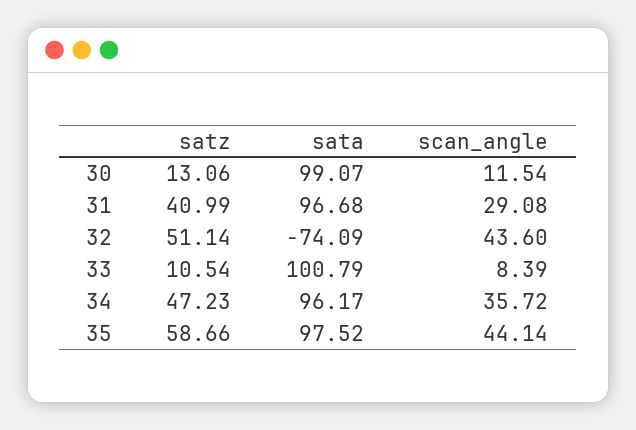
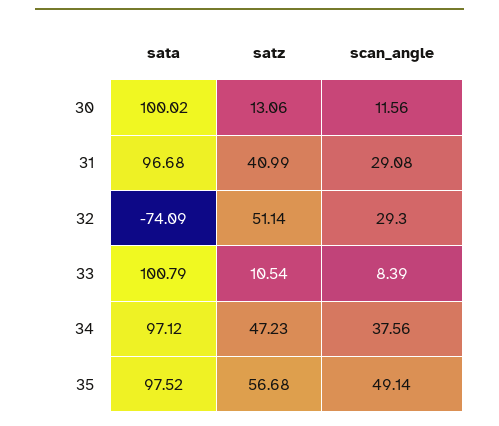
sata, 30: 99.07 -> 100.02
scan_angle, 30: 11.54 -> 11.56
scan_angle, 32: 43.6 -> 29.3
sata, 34: 96.17 -> 97.12
scan_angle, 34: 35.72 -> 37.56
satz, 35: 58.66 -> 56.68
scan_angle, 35: 44.14 -> 49.14

